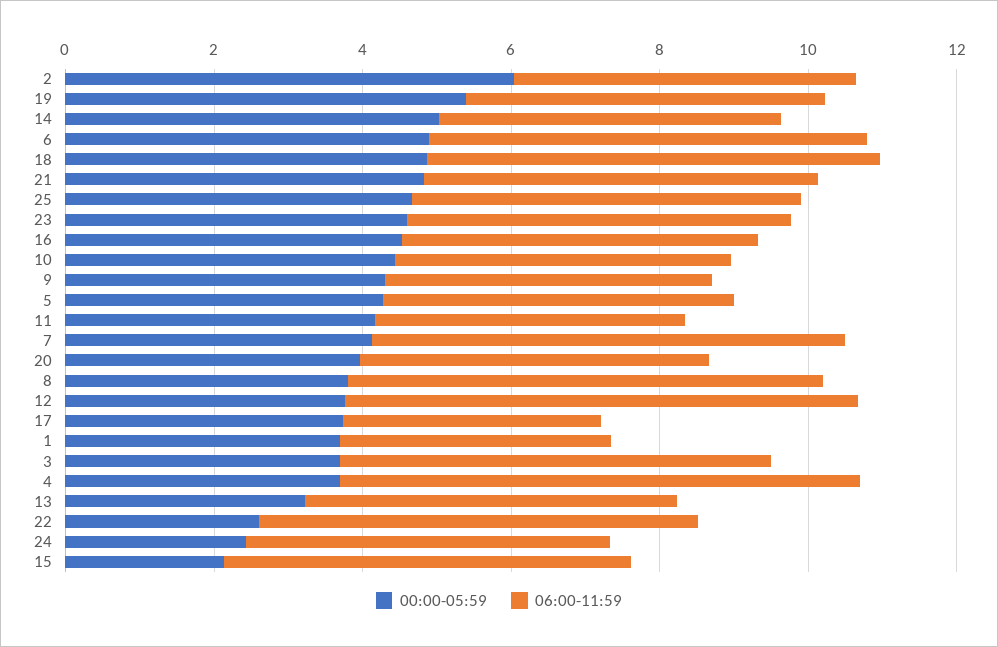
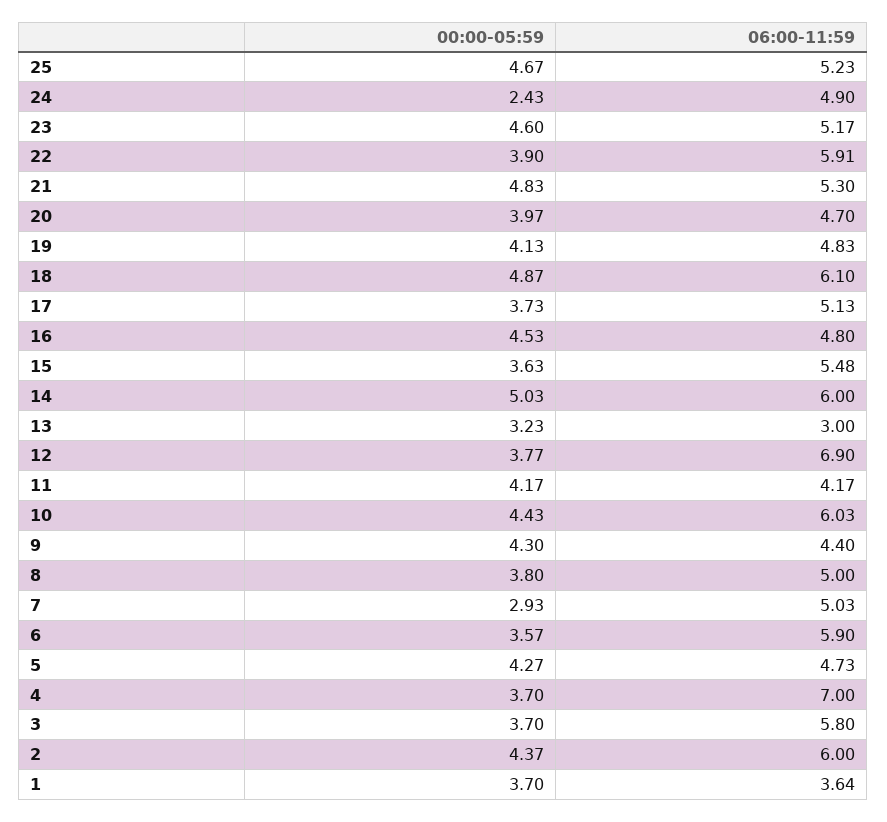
00:00-05:59, 2: 6 -> 4.37
06:00-11:59, 2: 4.5 -> 6
00:00-05:59, 19: 5.5 -> 4.13
06:00-11:59, 14: 4.5 -> 6
00:00-05:59, 6: 5 -> 3.57
06:00-11:59, 10: 4.5 -> 6.03
00:00-05:59, 7: 4 -> 2.93
06:00-11:59, 7: 6.5 -> 5.03
06:00-11:59, 8: 6.5 -> 5
06:00-11:59, 17: 3.5 -> 5.13
06:00-11:59, 13: 5 -> 3
00:00-05:59, 22: 2.5 -> 3.9
00:00-05:59, 15: 2 -> 3.63

